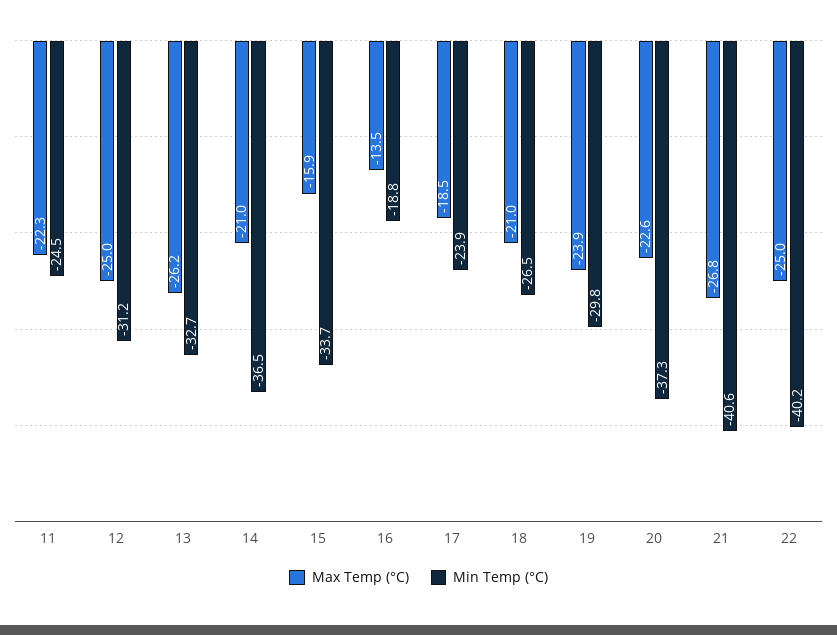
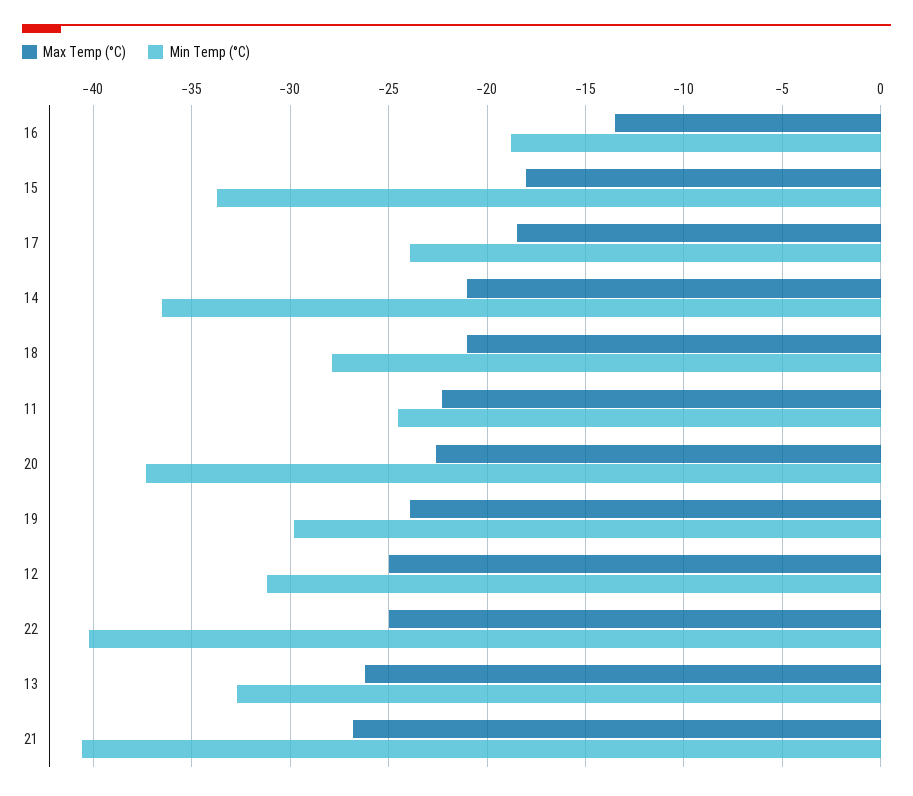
Max Temp (°C), 15: -15.9 -> -18
Min Temp (°C), 18: -26.5 -> -28

